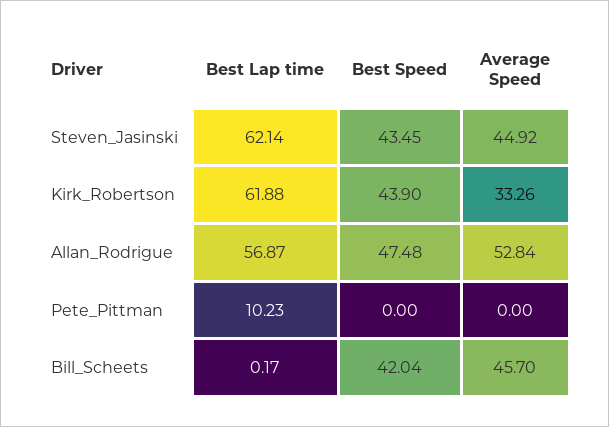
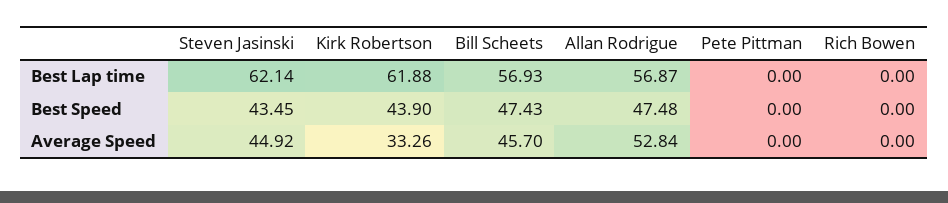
Best Lap time, Pete_Pittman: 10.23 -> 0
Best Lap time, Bill_Scheets: 0.17 -> 56.93
Best Speed, Bill_Scheets: 42.04 -> 47.43
Best Lap time, Rich Bowen: none -> 0
Best Speed, Rich Bowen: none -> 0
Average Speed, Rich Bowen: none -> 0

